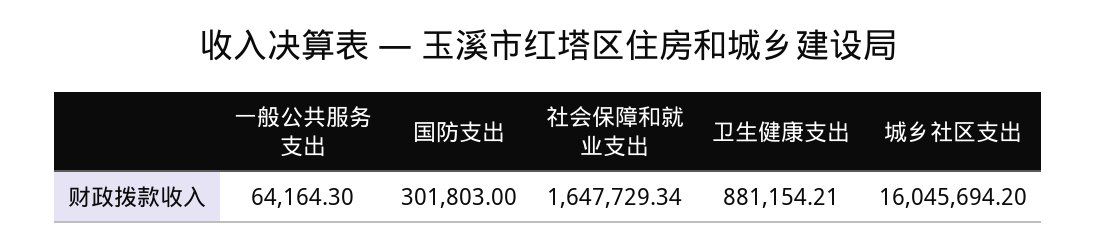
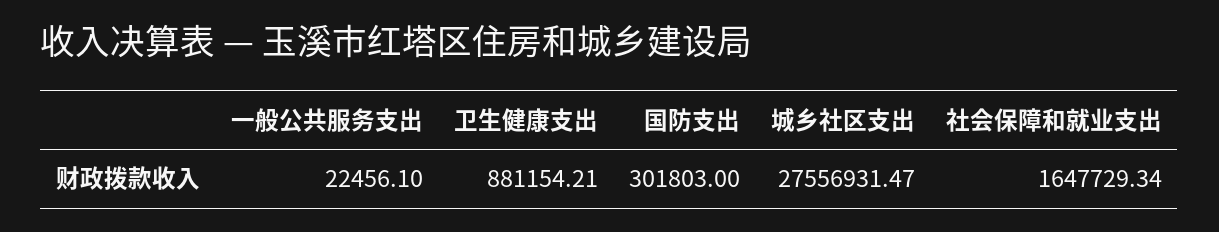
一般公共服务支出: 64164.3 -> 22456.1
城乡社区支出: 16045694.2 -> 27556931.47

